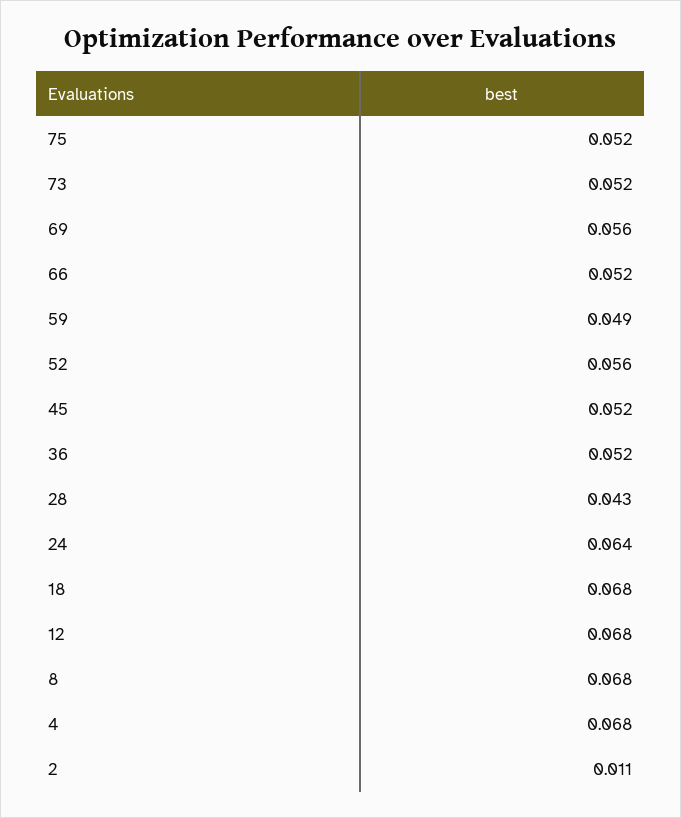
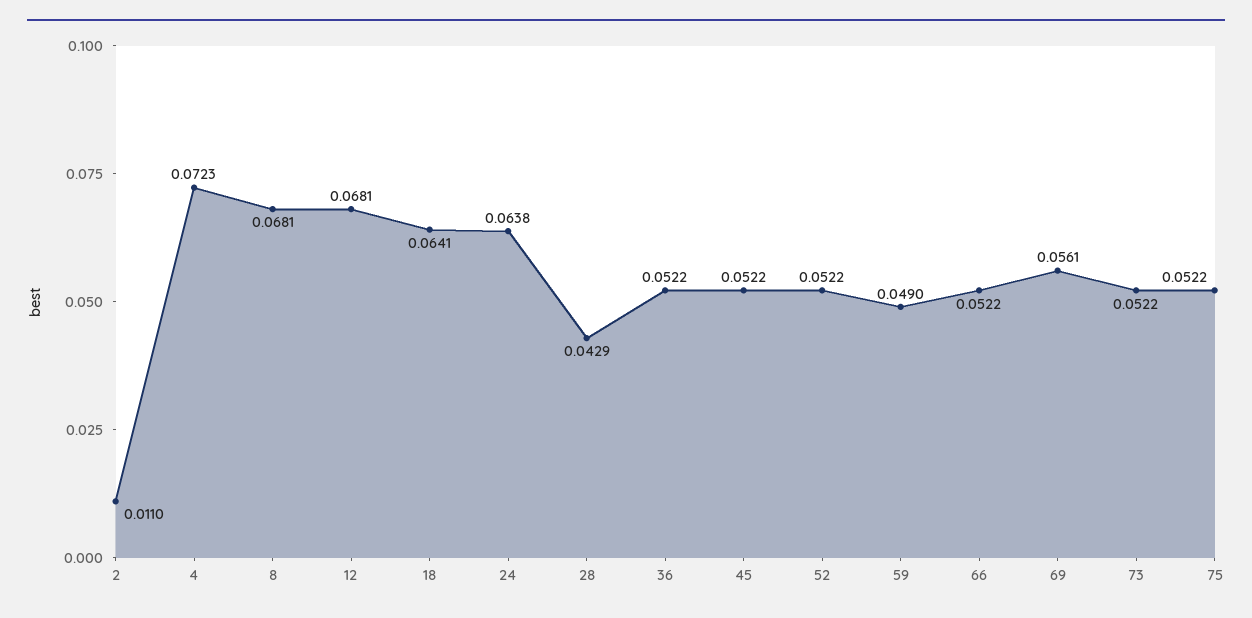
52: 0.056 -> 0.0522
18: 0.068 -> 0.0641
4: 0.068 -> 0.0723

